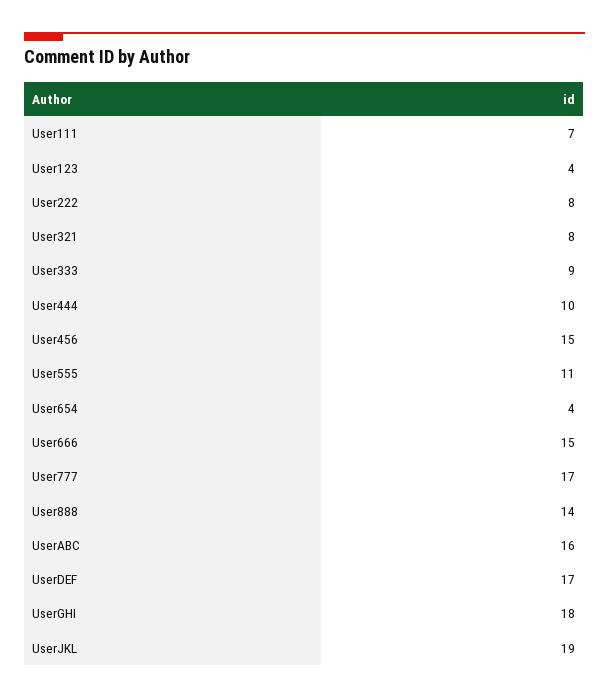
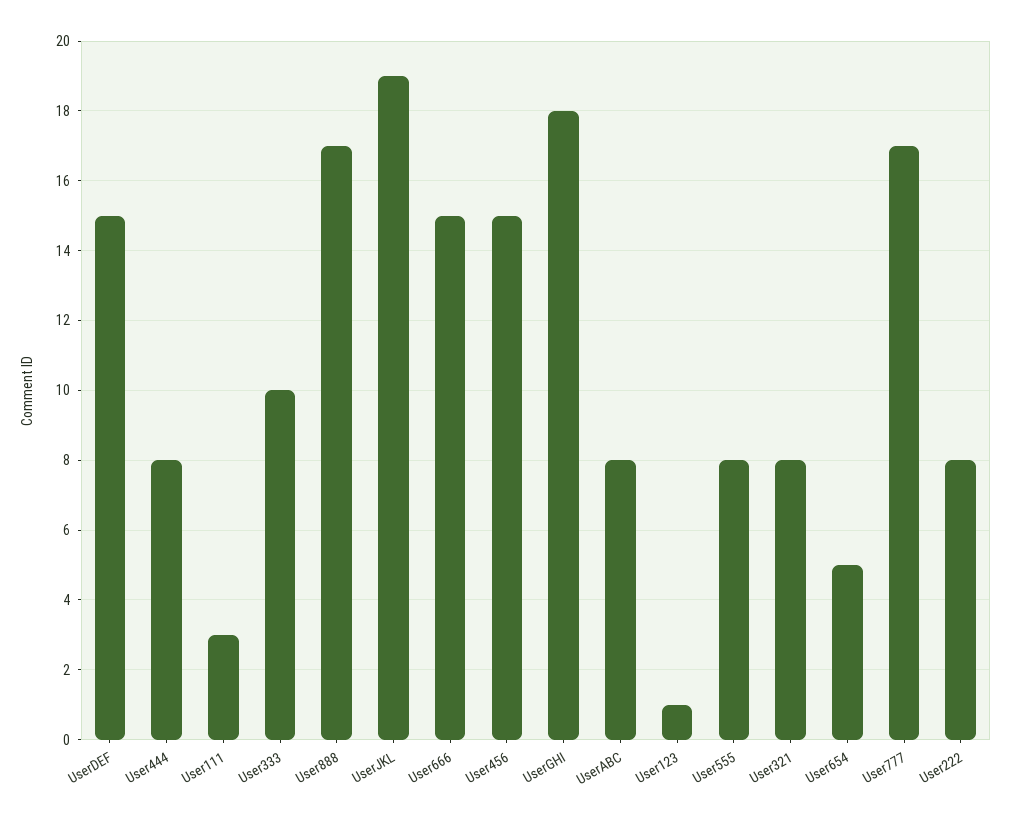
User111: 7 -> 3
User123: 4 -> 1
User333: 9 -> 10
User444: 10 -> 8
User555: 11 -> 8
User654: 4 -> 5
User888: 14 -> 17
UserABC: 16 -> 8
UserDEF: 17 -> 15

